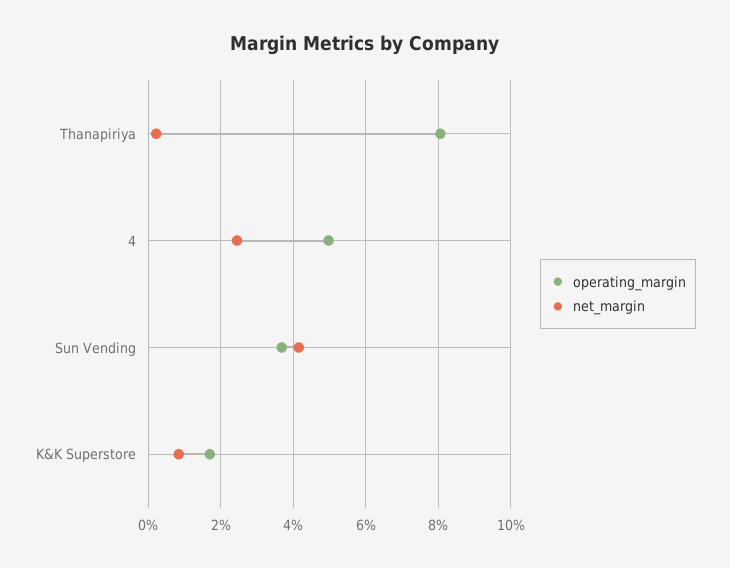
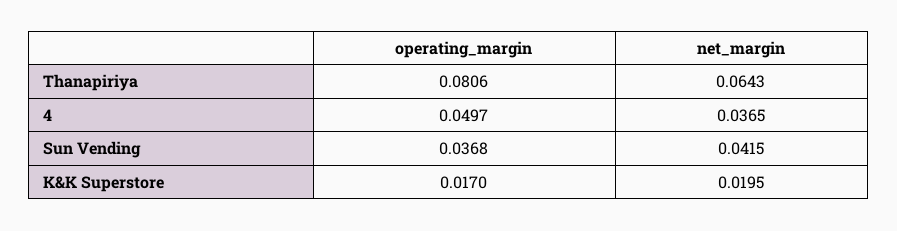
net_margin, Thanapiriya: 0.002 -> 0.0643
net_margin, 4: 0.024 -> 0.0365
net_margin, K&K Superstore: 0.008 -> 0.0195

